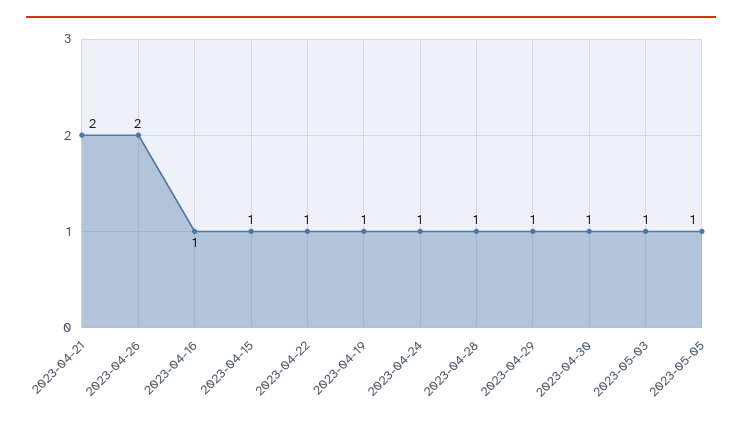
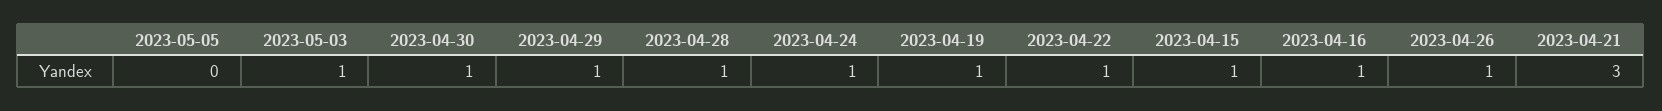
2023-04-21: 2 -> 3
2023-04-26: 2 -> 1
2023-05-05: 1 -> 0

